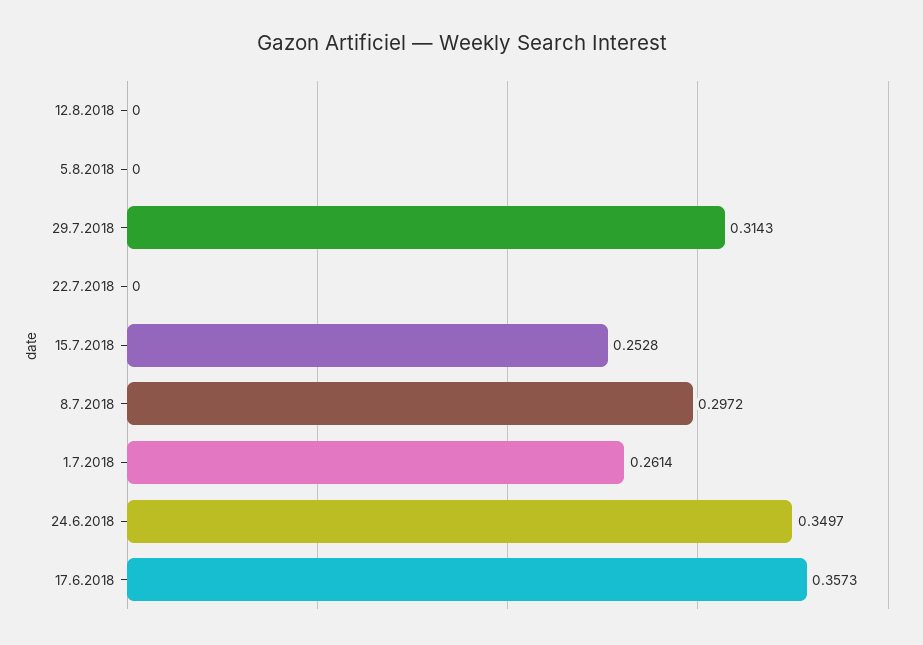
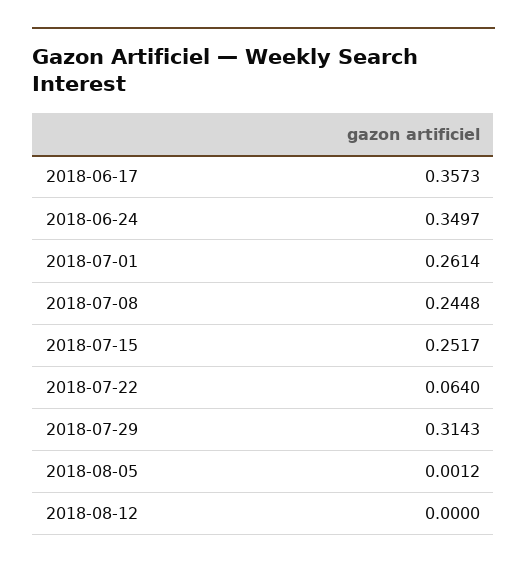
5.8.2018: 0 -> 0.0012
22.7.2018: 0 -> 0.064
15.7.2018: 0.2528 -> 0.2517
8.7.2018: 0.2972 -> 0.2448

